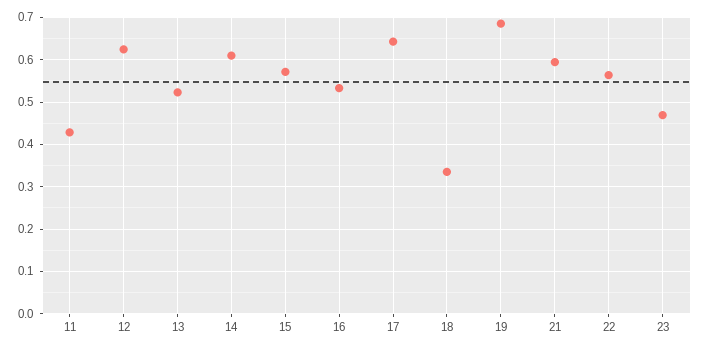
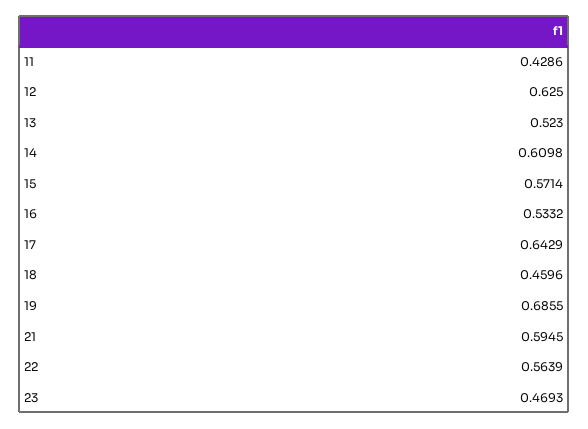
18: 0.34 -> 0.4596

